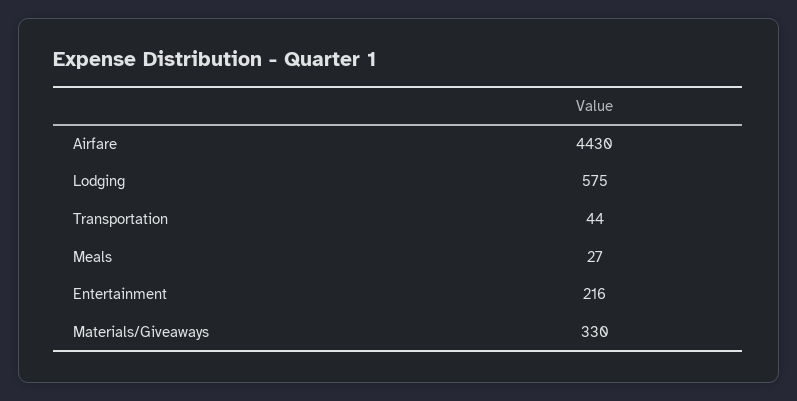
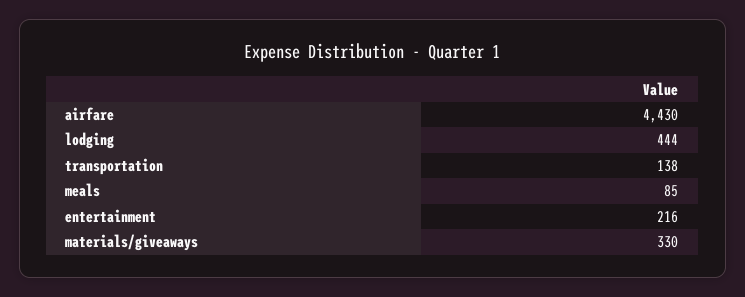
Lodging: 575 -> 444
Transportation: 44 -> 138
Meals: 27 -> 85

